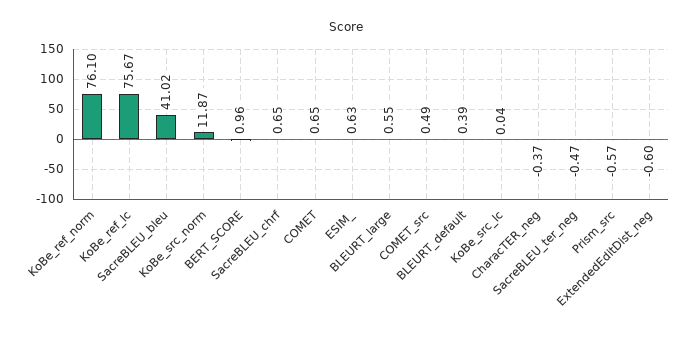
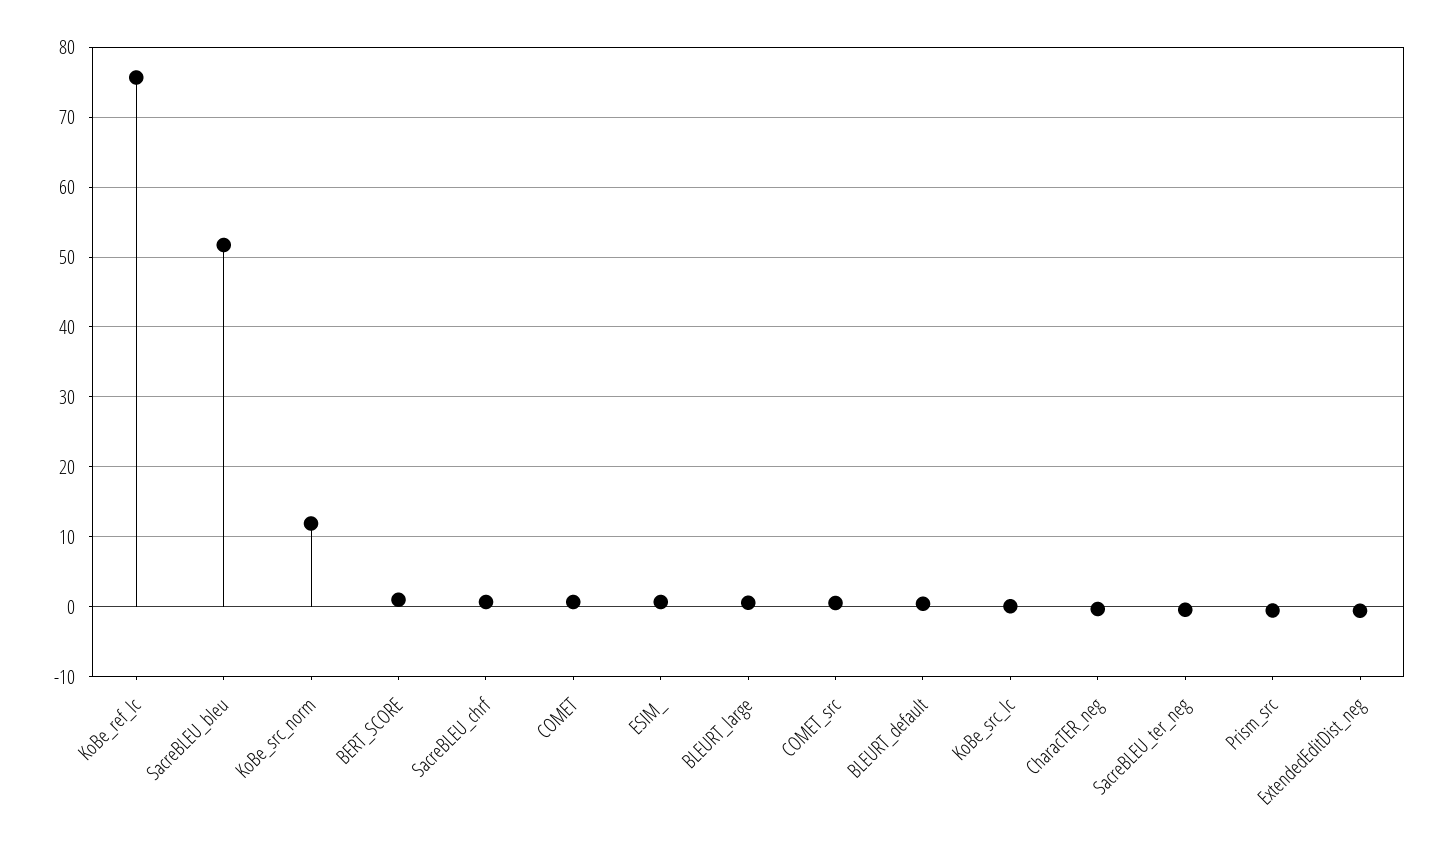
KoBe_ref_norm: 76.1 -> none
SacreBLEU_bleu: 41.02 -> 52

